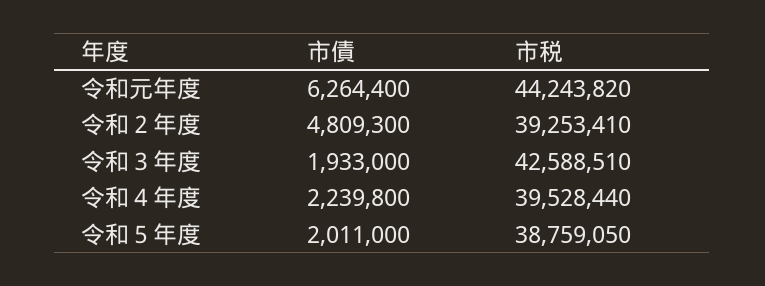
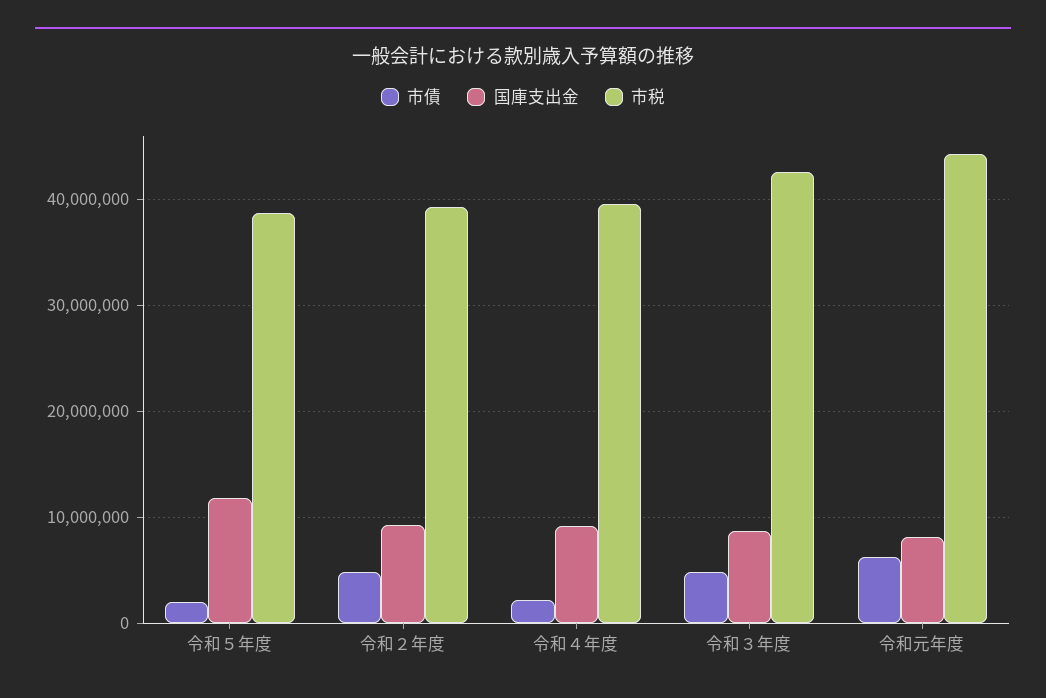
市債, 令和３年度: 1933000 -> 5000000
国庫支出金, 令和５年度: none -> 12000000
国庫支出金, 令和２年度: none -> 9000000
国庫支出金, 令和４年度: none -> 9000000
国庫支出金, 令和３年度: none -> 9000000
国庫支出金, 令和元年度: none -> 8000000

